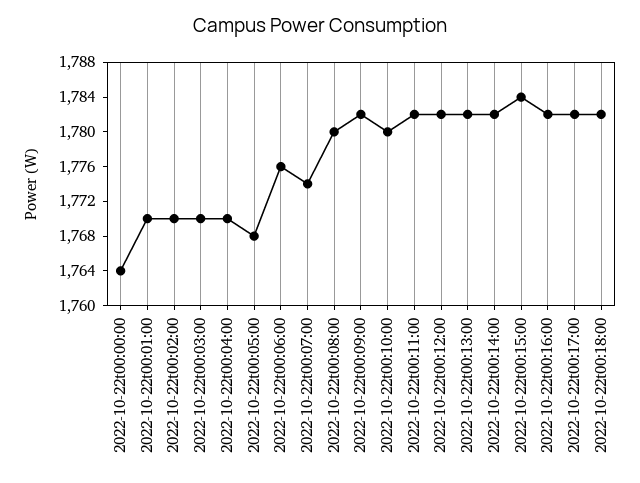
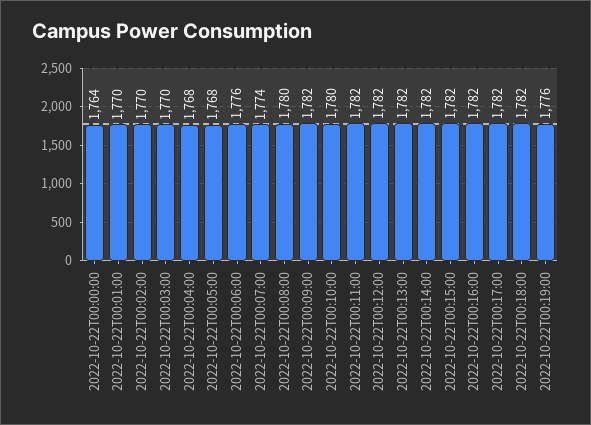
2022-10-22t00:04:00: 1770 -> 1768
2022-10-22t00:15:00: 1784 -> 1782
2022-10-22T00:19:00: none -> 1776

